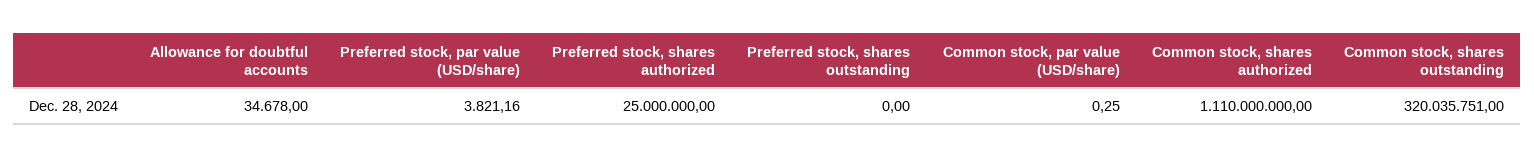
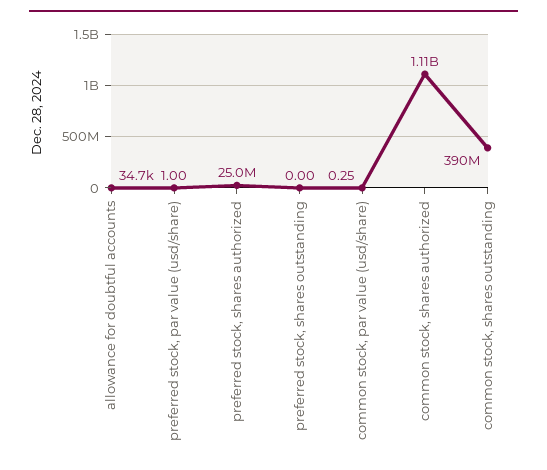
Preferred stock, par value (USD/share): 3821.16 -> 1
Common stock, shares outstanding: 320035751 -> 390000000

